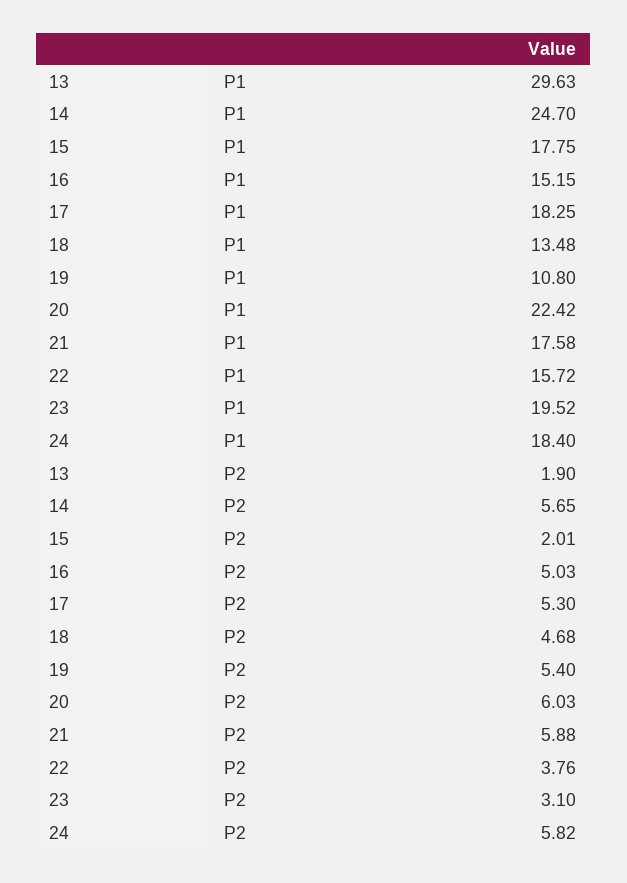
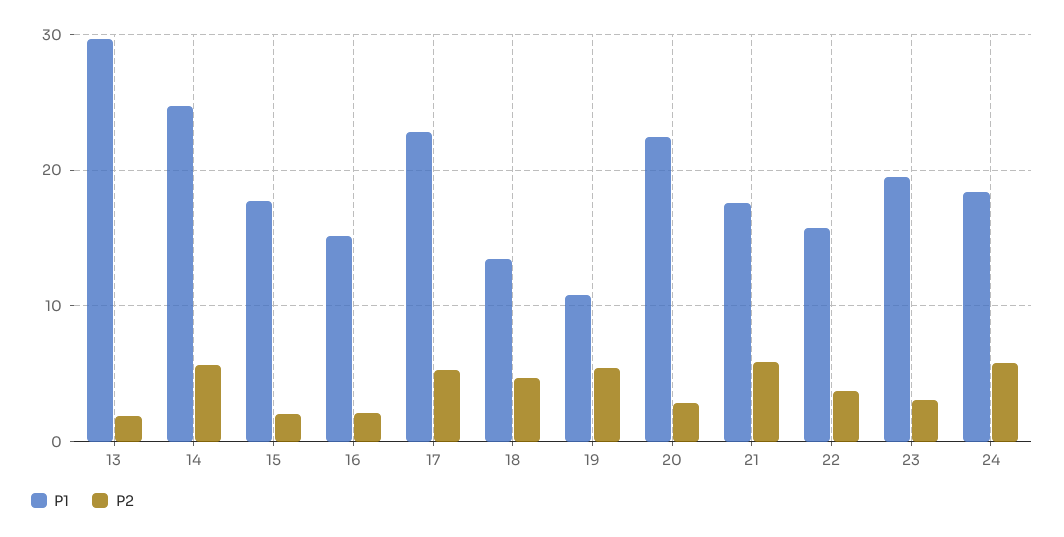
P1, 17: 18.25 -> 23
P2, 16: 5.03 -> 2
P2, 20: 6.03 -> 3

